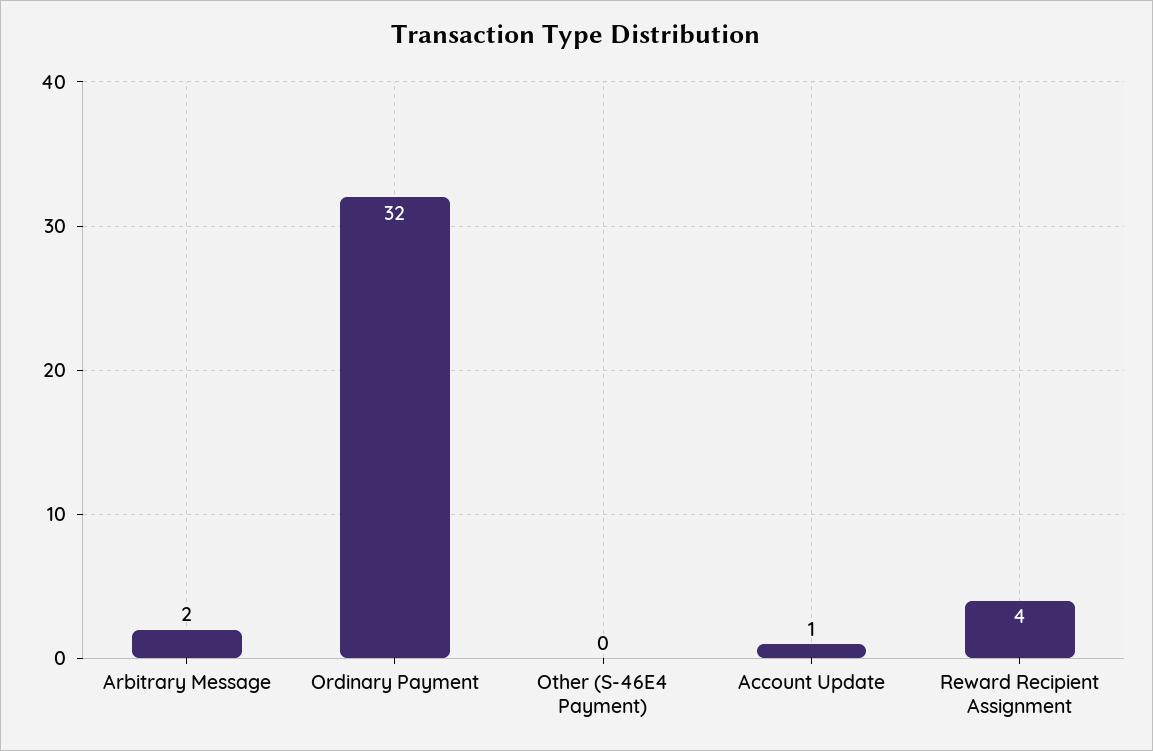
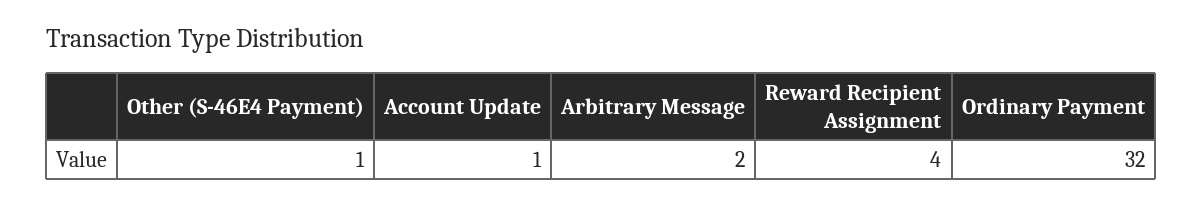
Other (S-46E4 Payment): 0 -> 1

